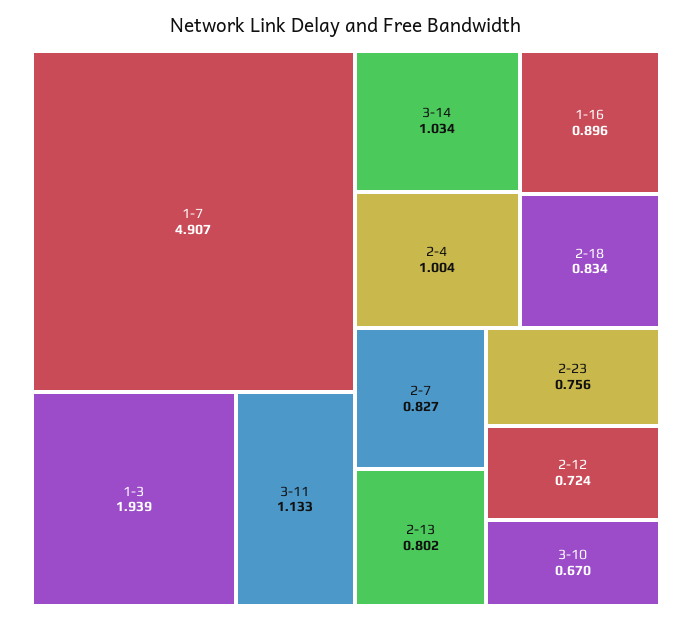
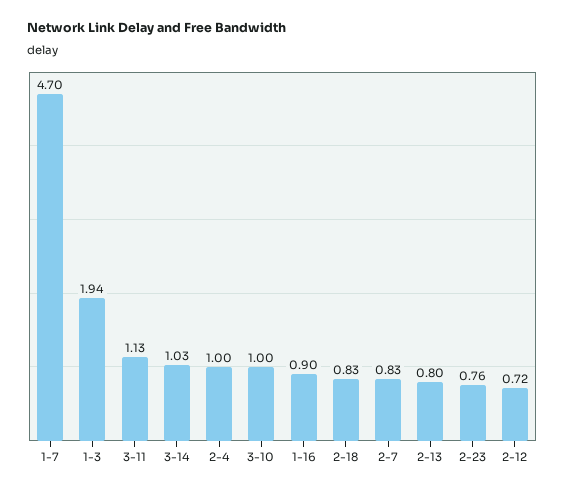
1-7: 4.907 -> 4.7
3-10: 0.67 -> 1

